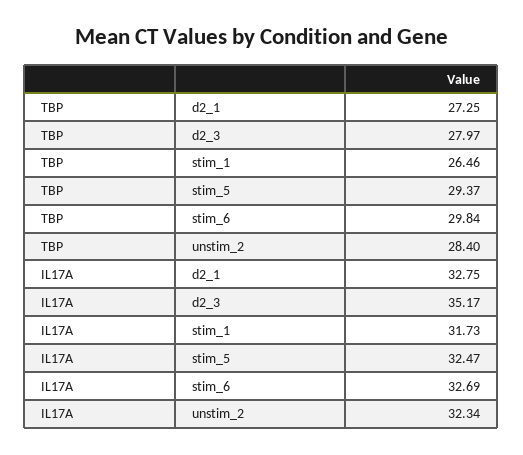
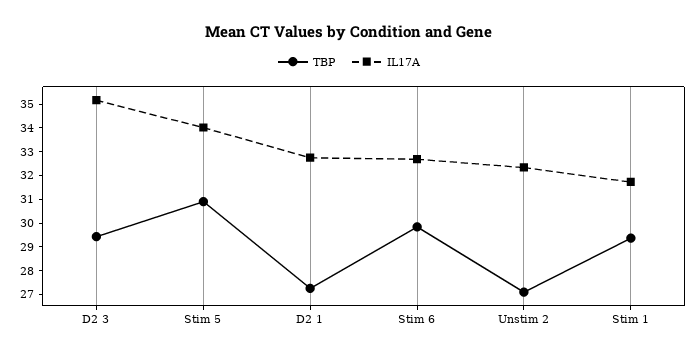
TBP, d2_3: 27.97 -> 29.5
TBP, stim_1: 26.46 -> 29.5
TBP, stim_5: 29.37 -> 31
TBP, unstim_2: 28.4 -> 27
IL17A, stim_5: 32.47 -> 34

